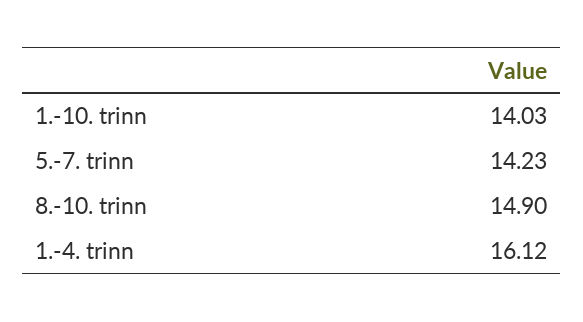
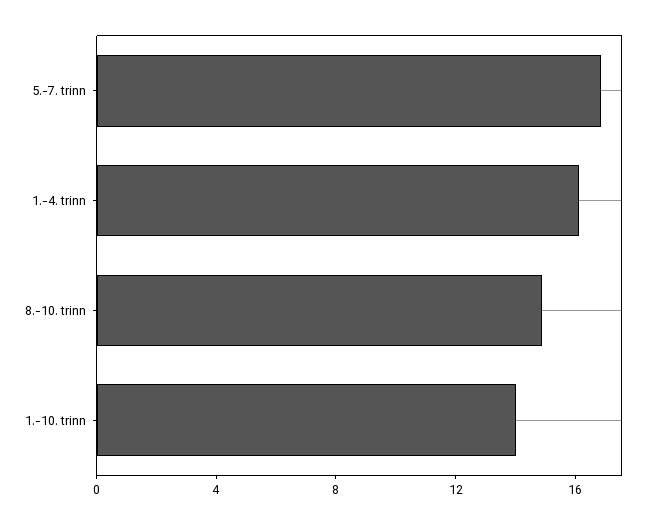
5.-7. trinn: 14.23 -> 17

